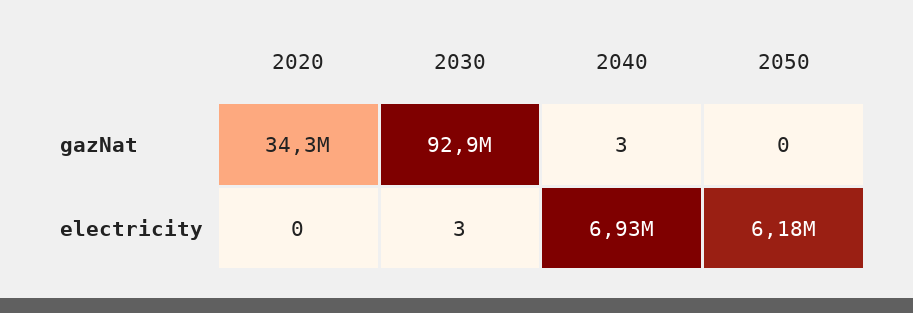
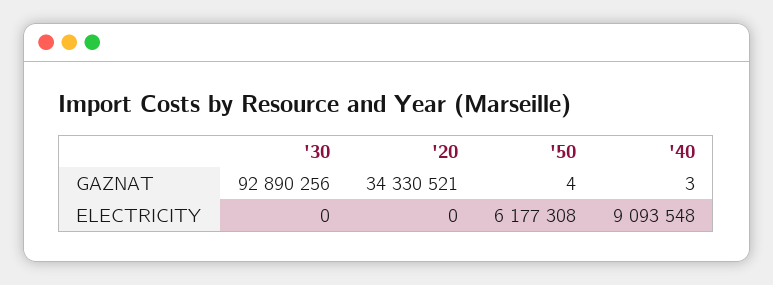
2050, gazNat: 0 -> 4
2030, electricity: 3 -> 0
2040, electricity: 6930000 -> 9093548

